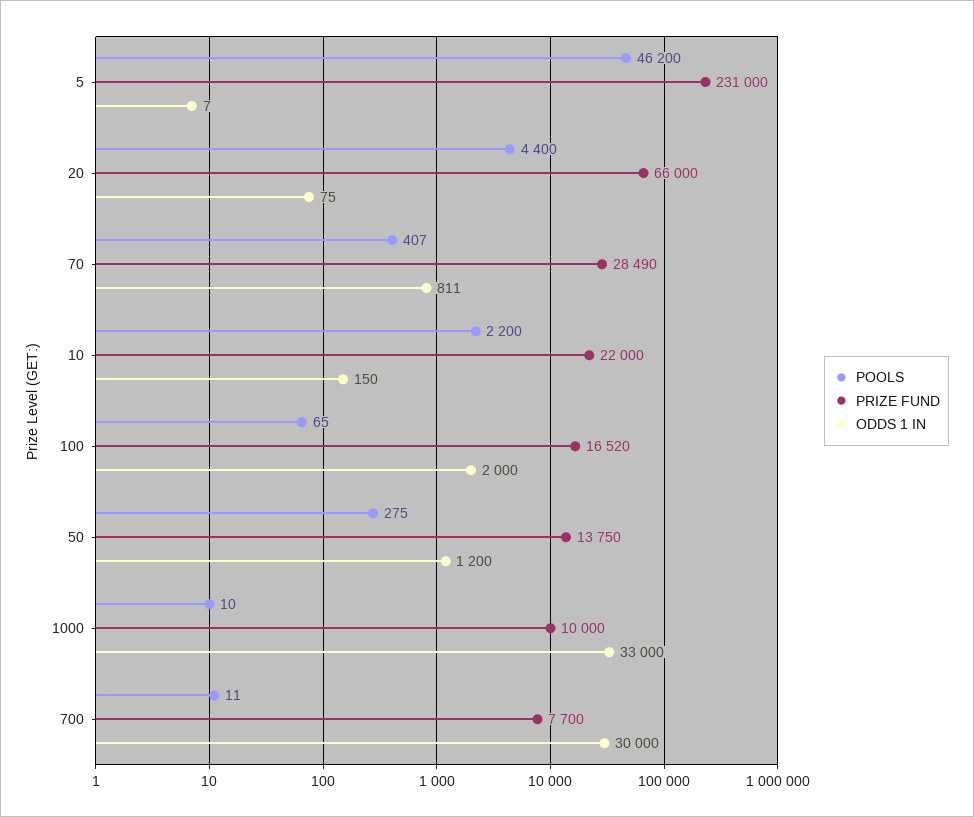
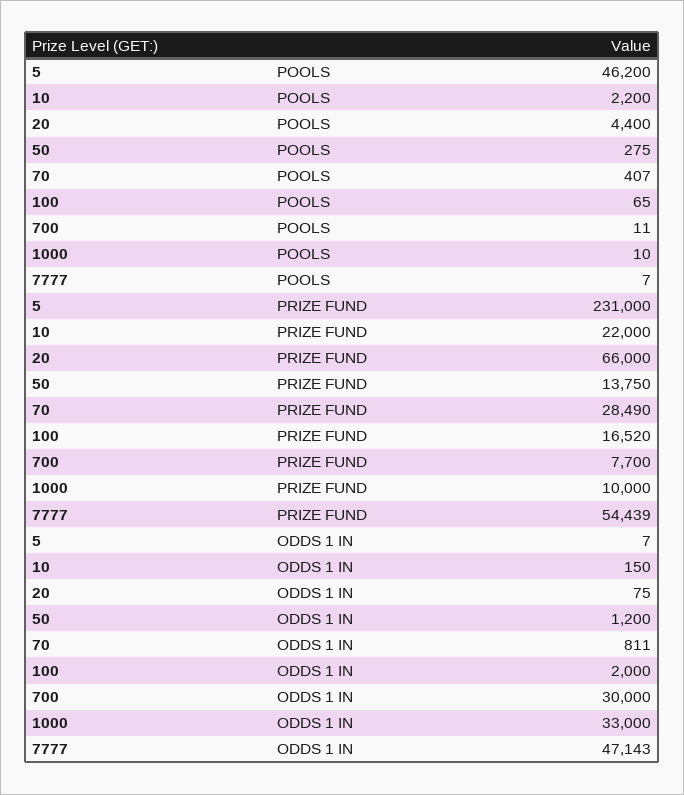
POOLS, 7777: none -> 7
PRIZE FUND, 7777: none -> 54439
ODDS 1 IN, 7777: none -> 47143

